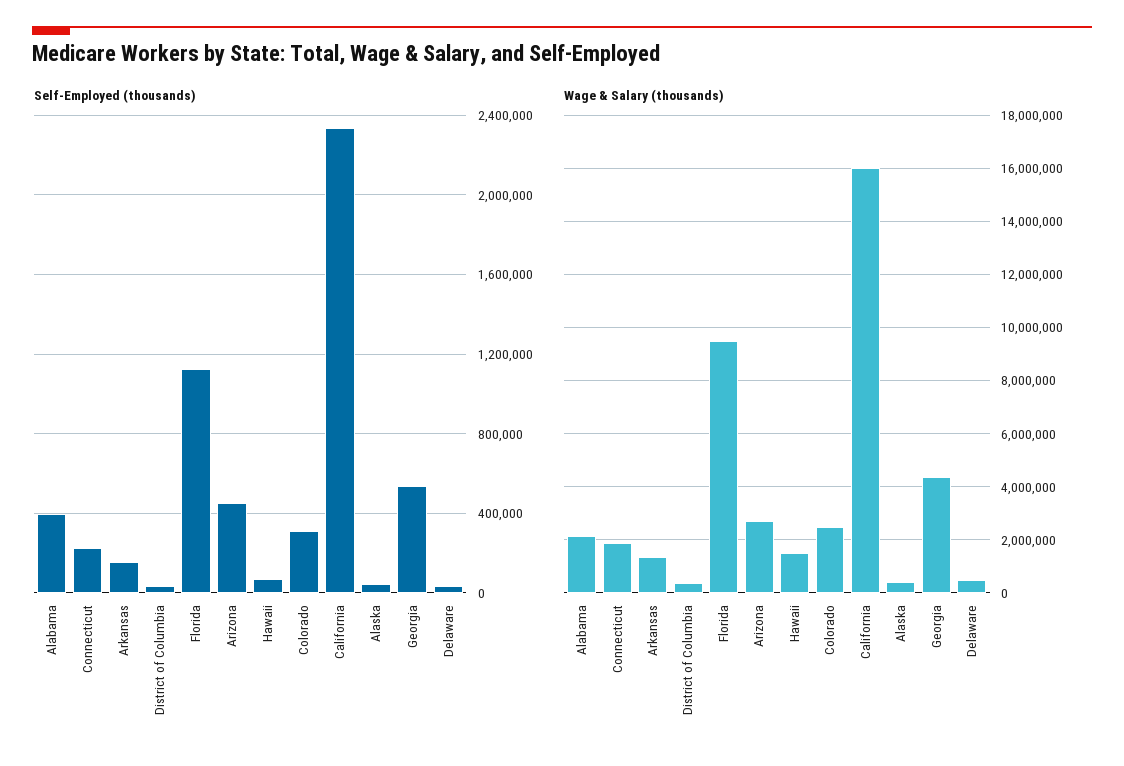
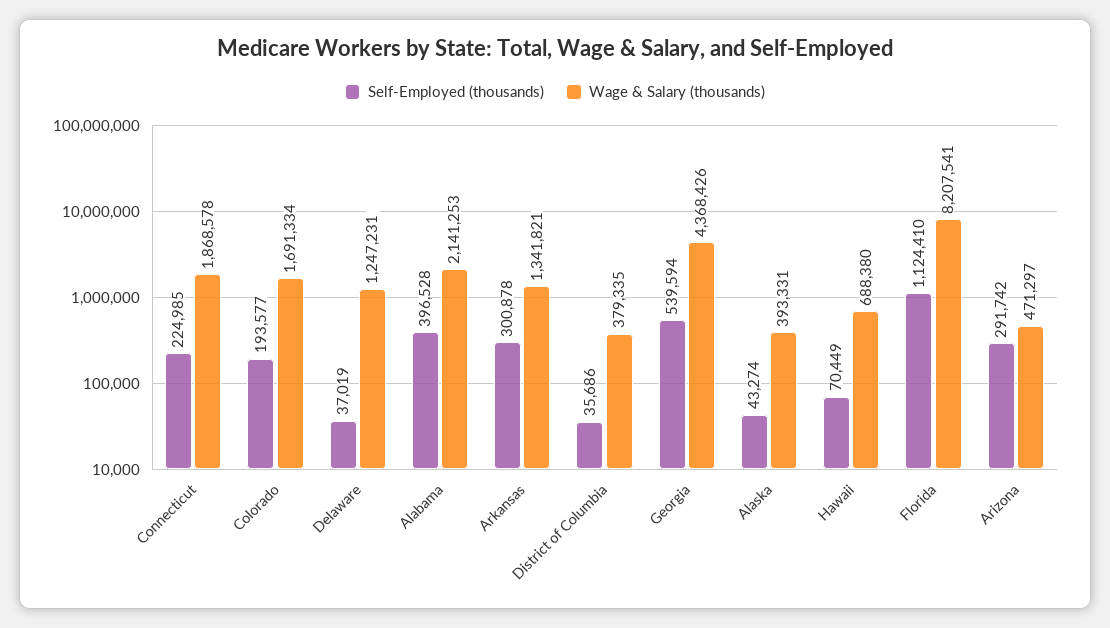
Self-Employed (thousands), Arkansas: 150000 -> 300878
Self-Employed (thousands), Arizona: 450000 -> 291742
Self-Employed (thousands), Colorado: 300000 -> 193577
Self-Employed (thousands), California: 2350000 -> none
Wage & Salary (thousands), Florida: 9500000 -> 8207541
Wage & Salary (thousands), Arizona: 2750000 -> 471297
Wage & Salary (thousands), Hawaii: 1500000 -> 688380
Wage & Salary (thousands), Colorado: 2500000 -> 1691334
Wage & Salary (thousands), California: 16000000 -> none
Wage & Salary (thousands), Delaware: 500000 -> 1247231

